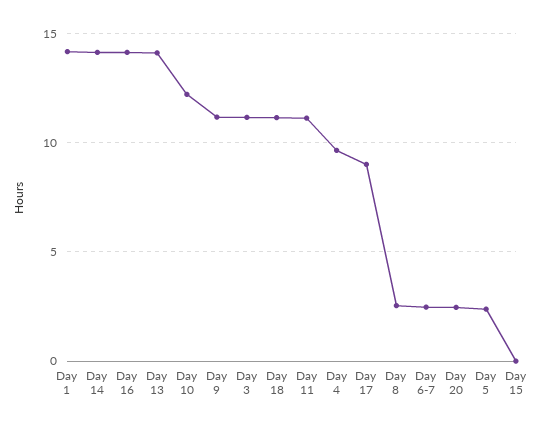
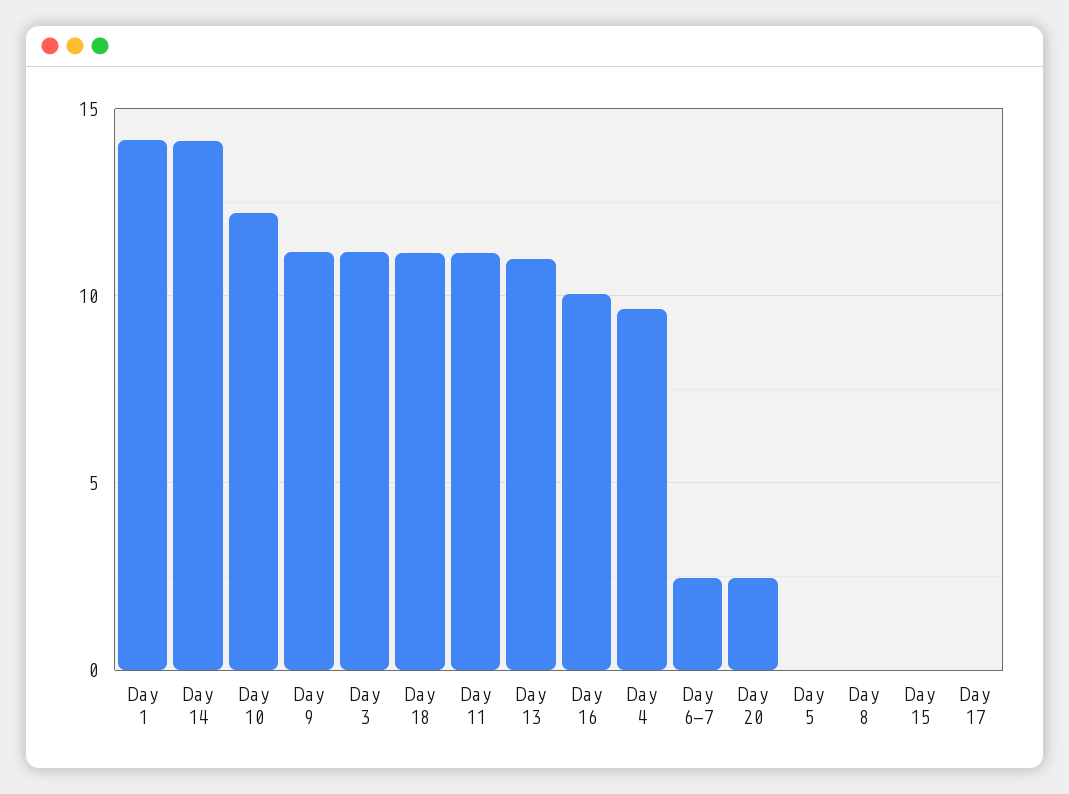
Day 16: 14 -> 10
Day 13: 14 -> 11
Day 17: 9 -> 0
Day 8: 2.5 -> 0
Day 5: 2.5 -> 0

